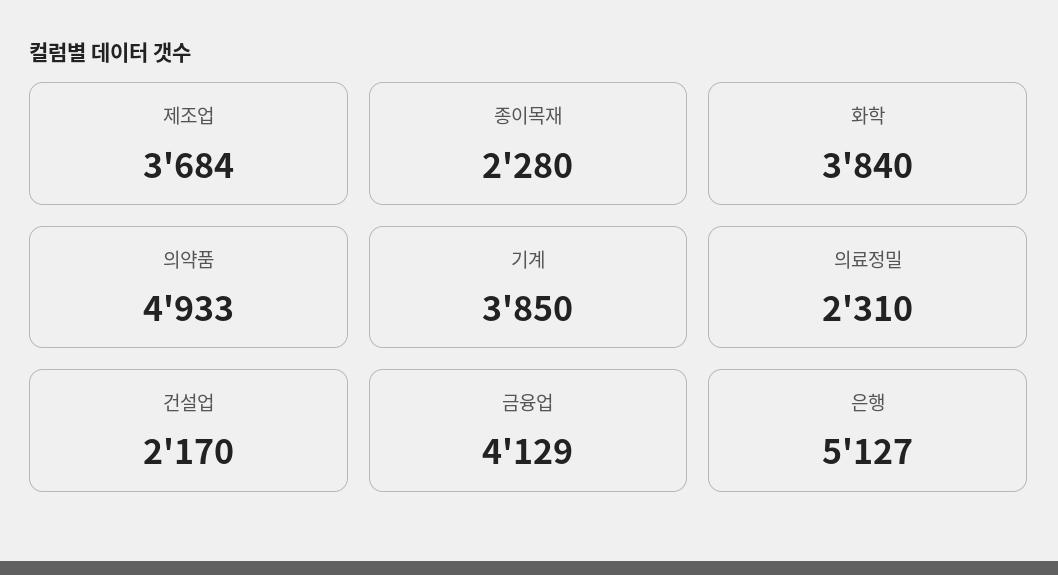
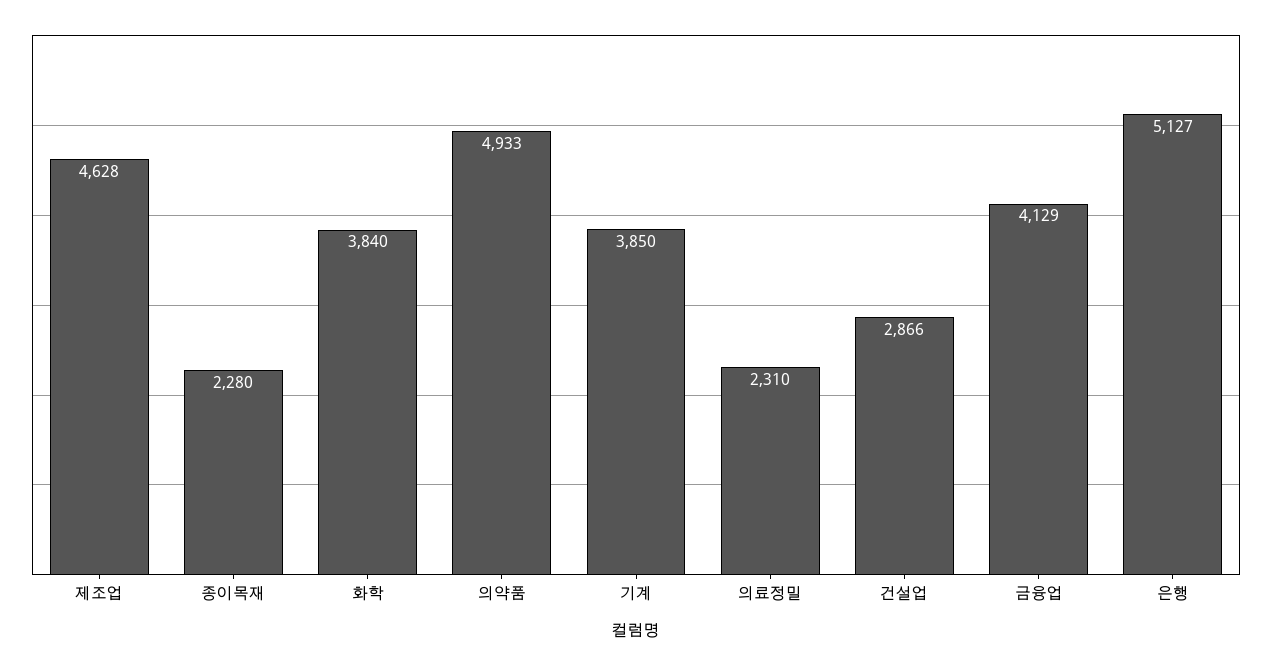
제조업: 3684 -> 4628
건설업: 2170 -> 2866

